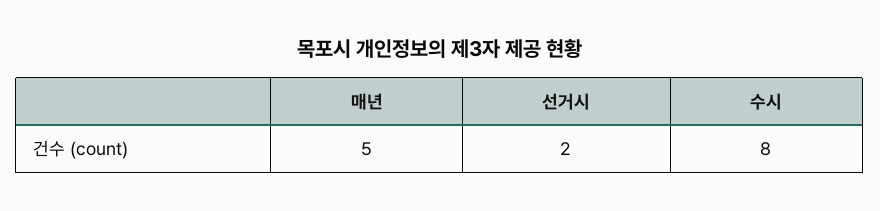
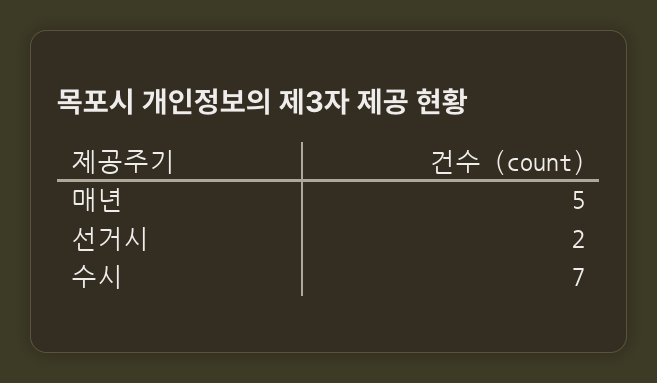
수시: 8 -> 7

